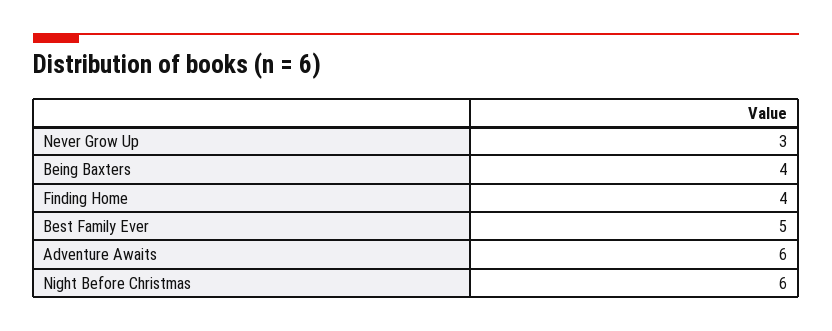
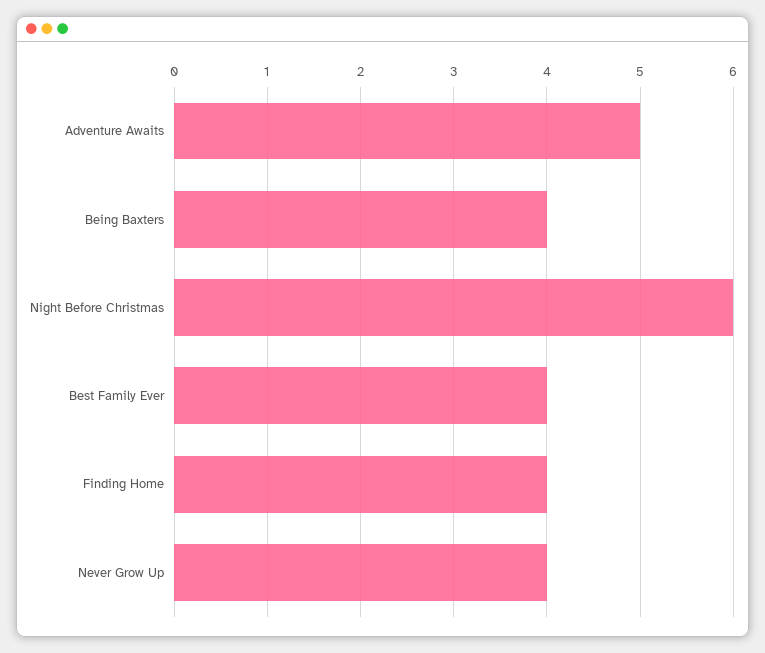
Never Grow Up: 3 -> 4
Best Family Ever: 5 -> 4
Adventure Awaits: 6 -> 5

